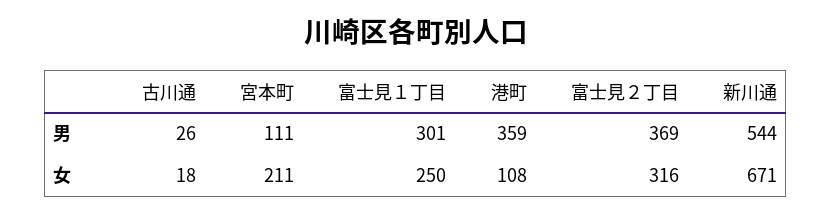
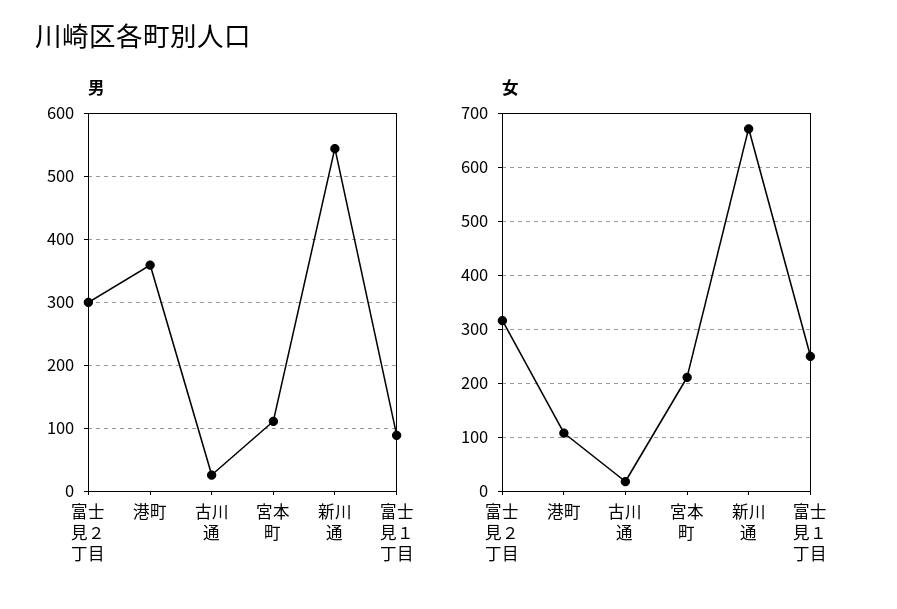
男, 富士見１丁目: 301 -> 90
男, 富士見２丁目: 369 -> 300

